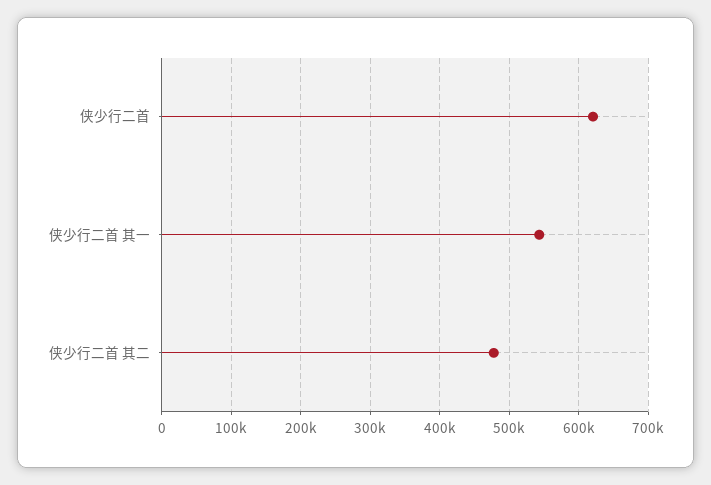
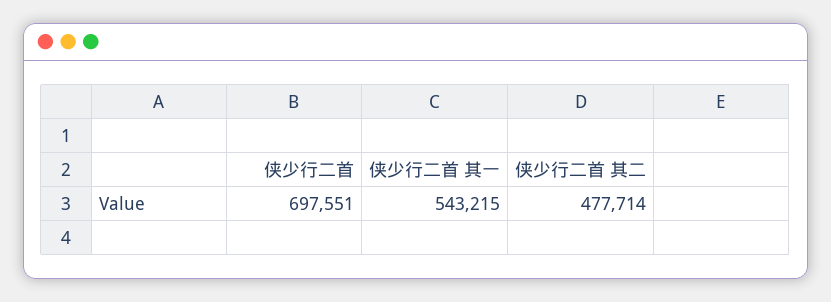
侠少行二首: 620000 -> 697551

